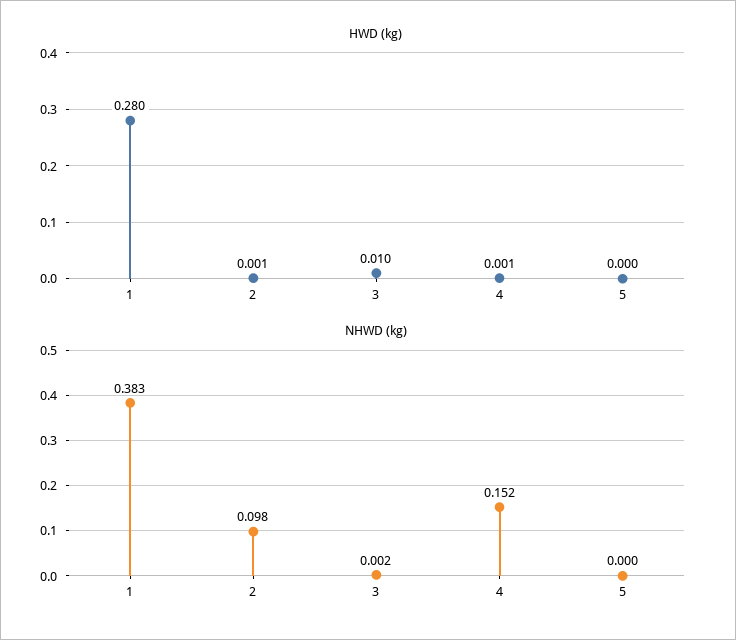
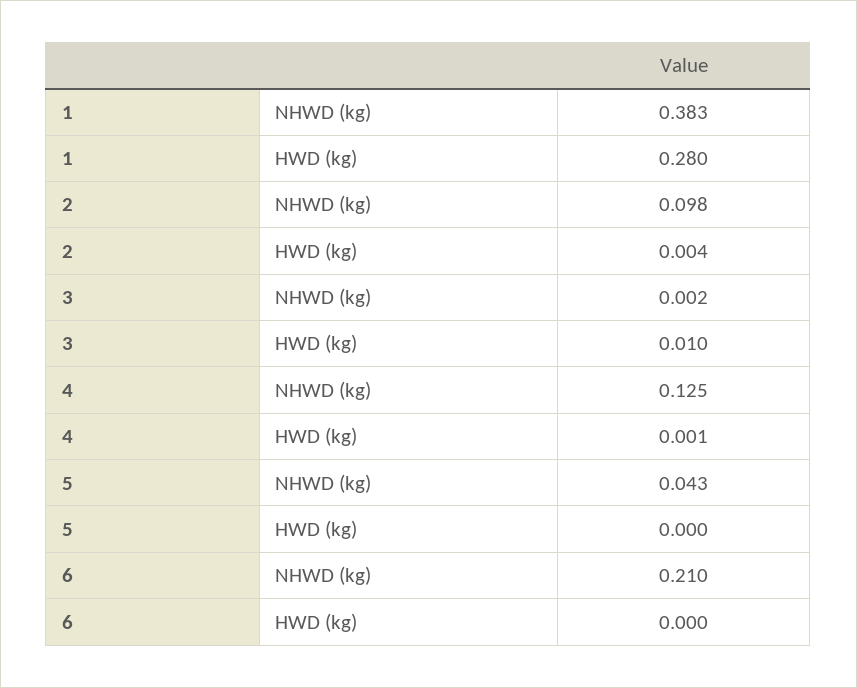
HWD (kg), 2: 0.001 -> 0.004
NHWD (kg), 4: 0.152 -> 0.125
NHWD (kg), 5: 0 -> 0.043
NHWD (kg), 6: none -> 0.21
HWD (kg), 6: none -> 0

